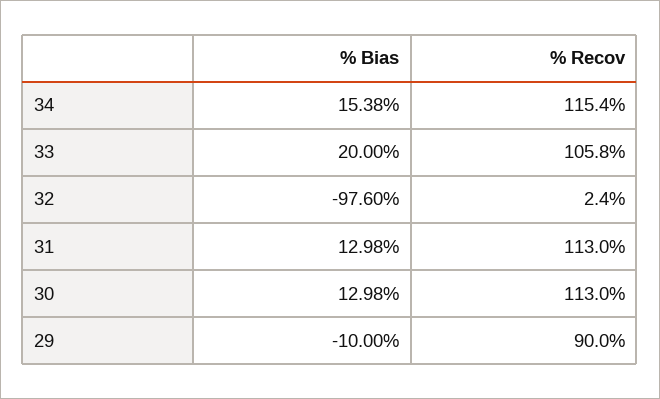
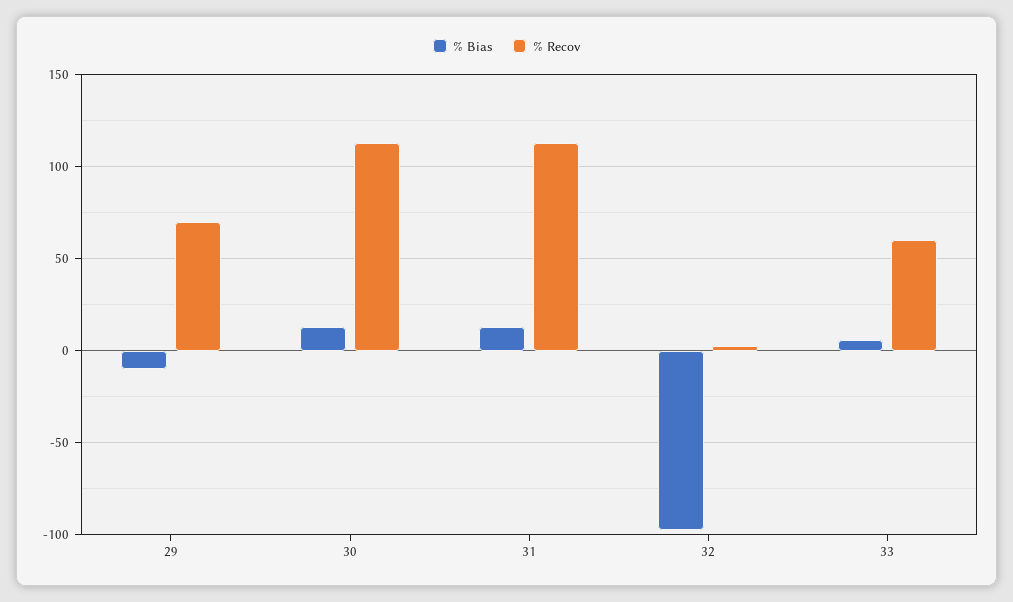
% Bias, 34: 15.38 -> none
% Recov, 34: 115.4 -> none
% Bias, 33: 20 -> 5
% Recov, 33: 105.8 -> 60
% Recov, 29: 90 -> 70

